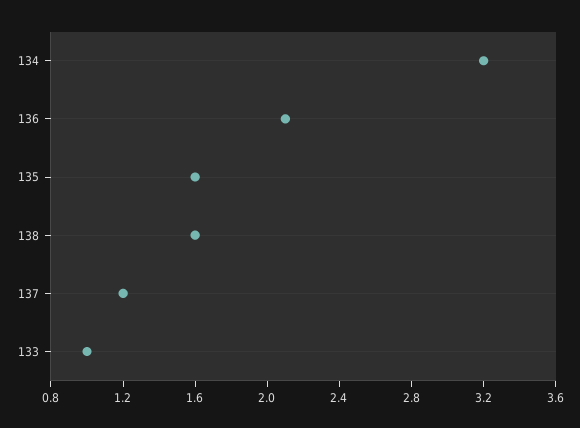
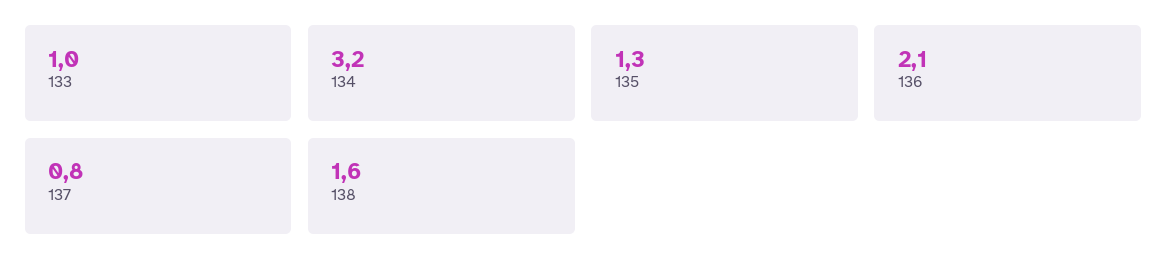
135: 1.6 -> 1.3
137: 1.2 -> 0.8

